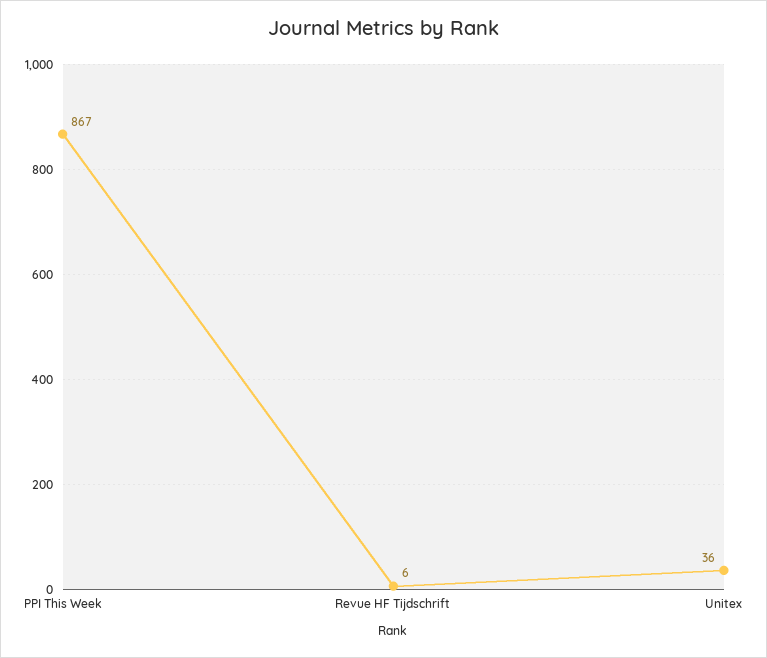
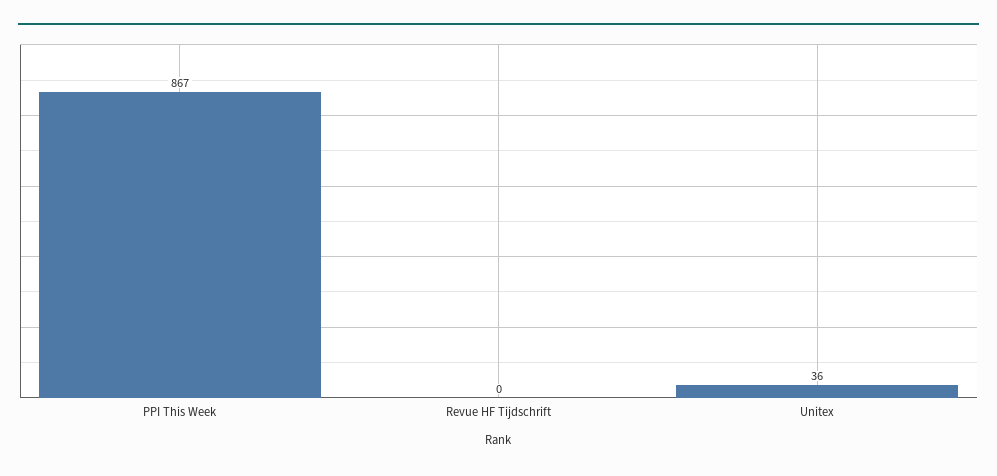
Revue HF Tijdschrift: 6 -> 0

